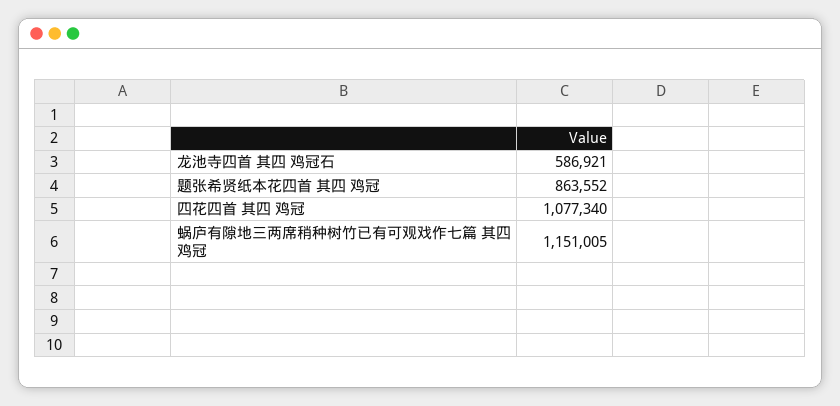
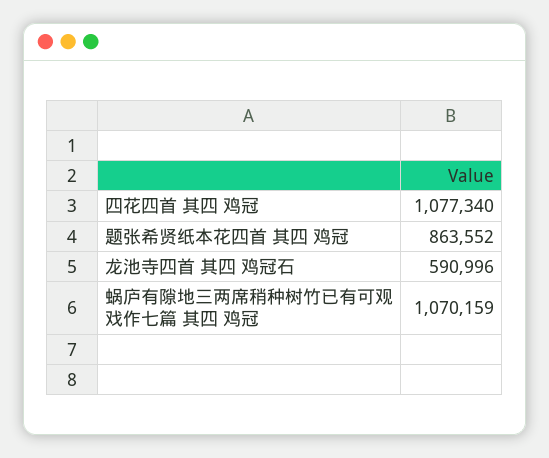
龙池寺四首 其四 鸡冠石: 586921 -> 590996
蜗庐有隙地三两席稍种树竹已有可观戏作七篇 其四 鸡冠: 1151005 -> 1070159

